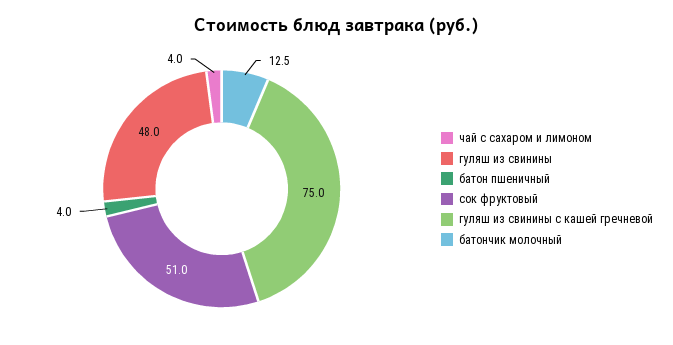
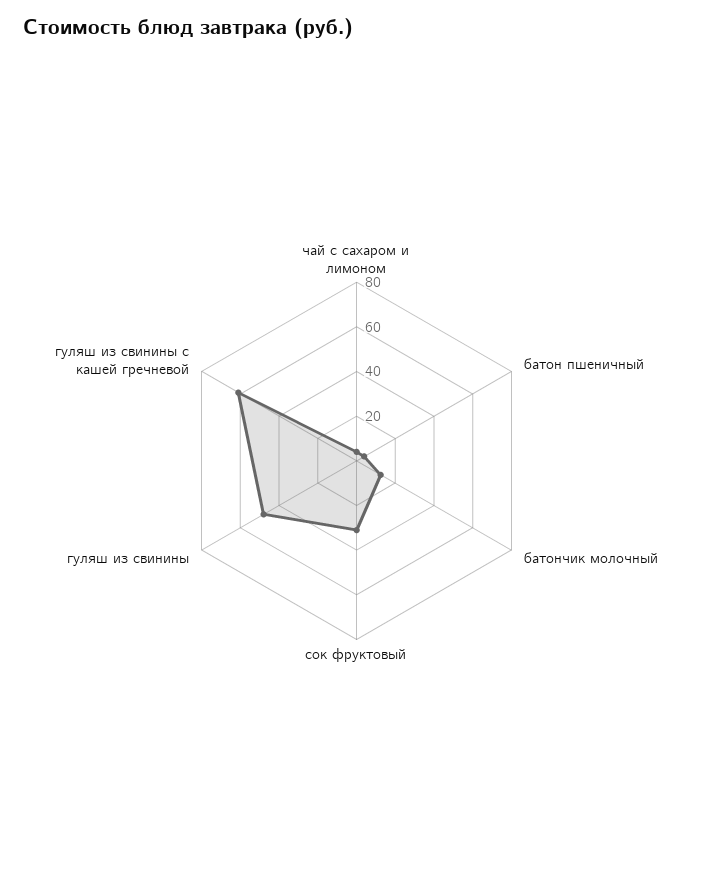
сок фруктовый: 51 -> 30
гуляш из свинины с кашей гречневой: 75 -> 60

